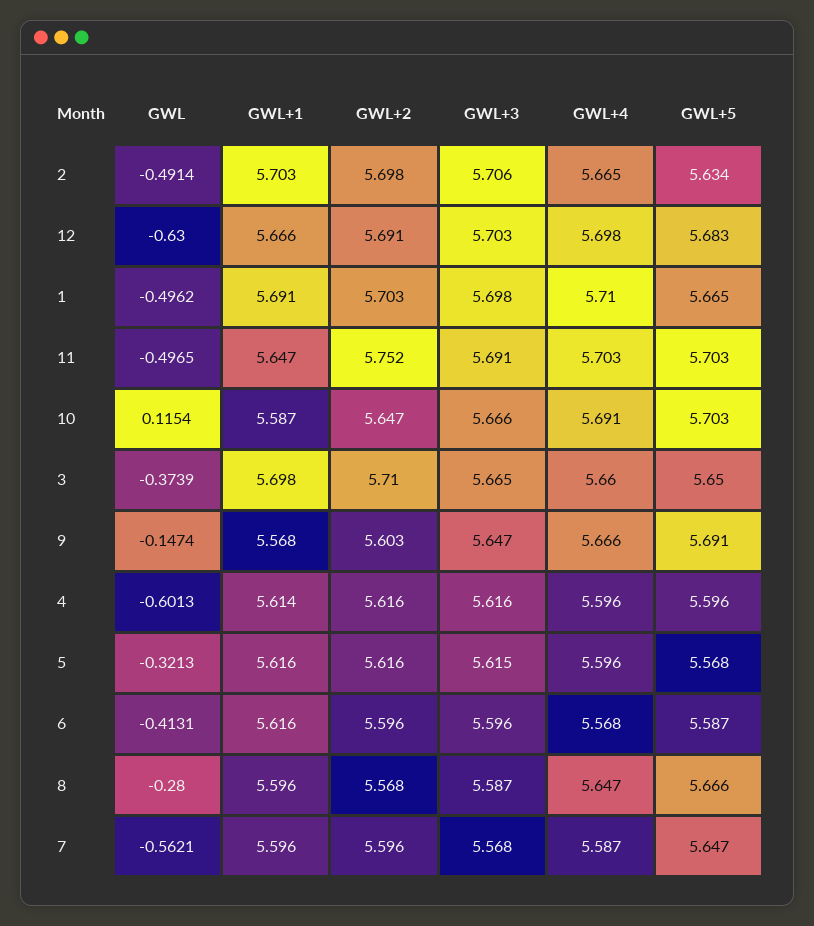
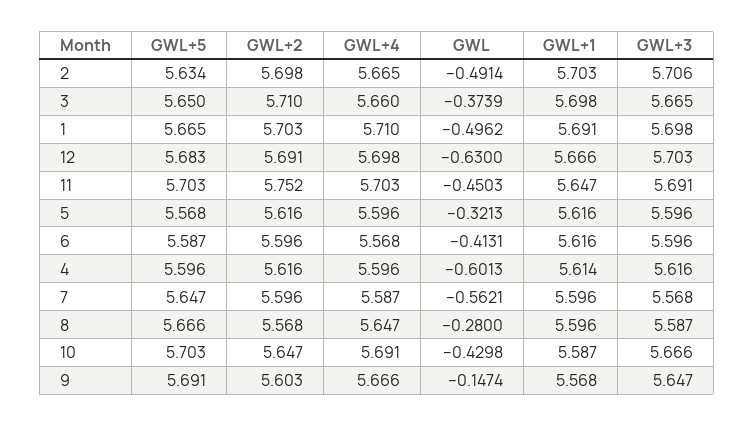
GWL, 11: -0.4965 -> -0.4503
GWL, 10: 0.1154 -> -0.4298
GWL+3, 5: 5.615 -> 5.596

